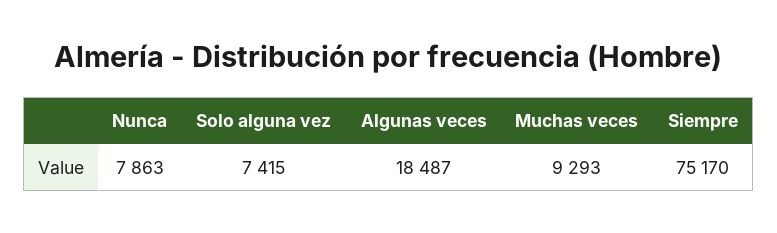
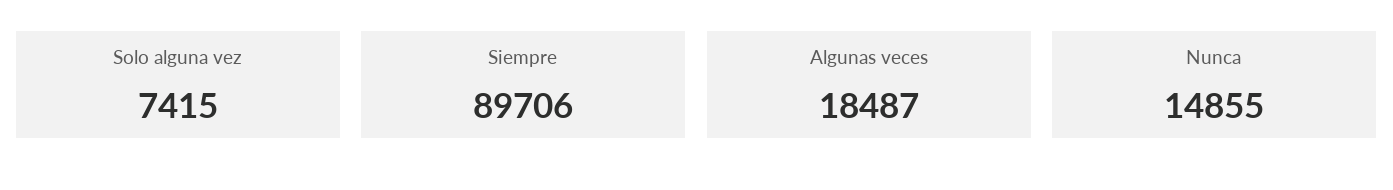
Nunca: 7863 -> 14855
Muchas veces: 9293 -> none
Siempre: 75170 -> 89706

